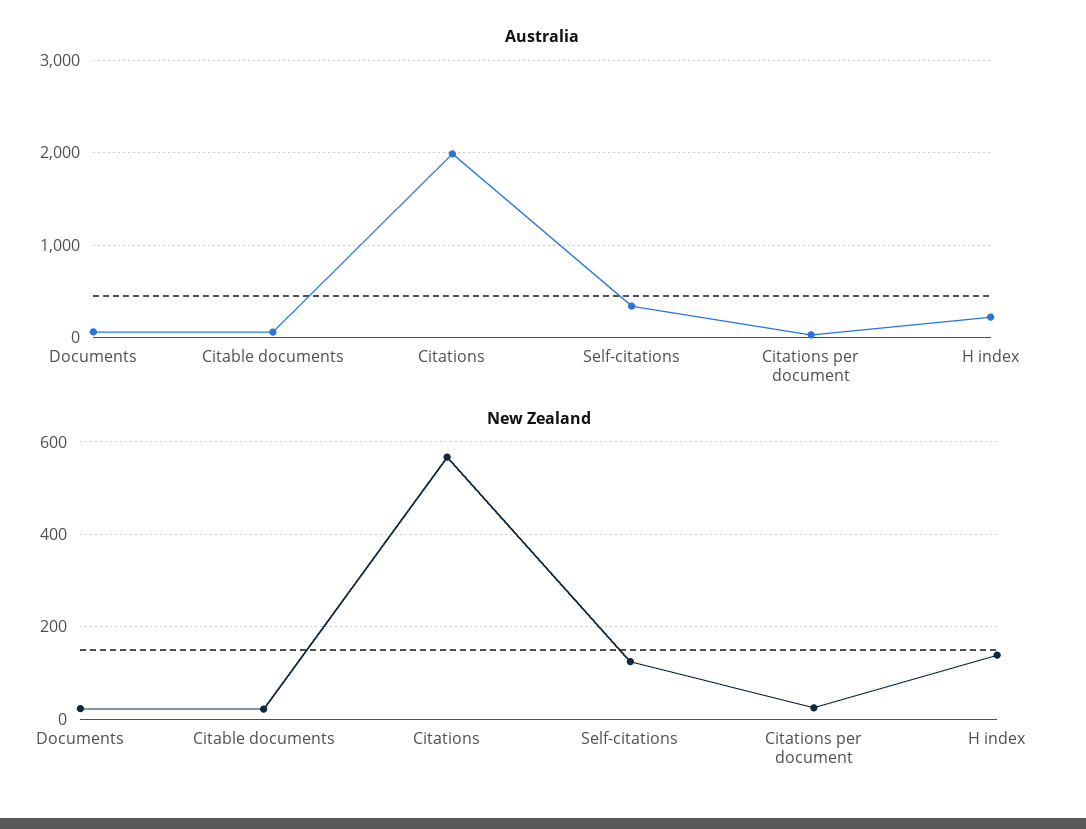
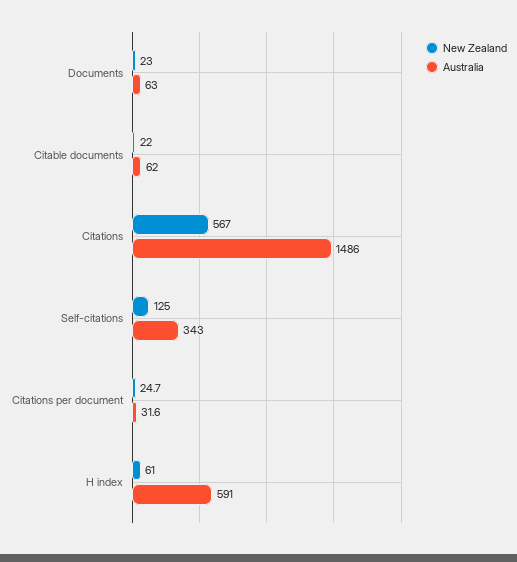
Australia, Citations: 2000 -> 1486
Australia, H index: 200 -> 591
New Zealand, H index: 140 -> 61

